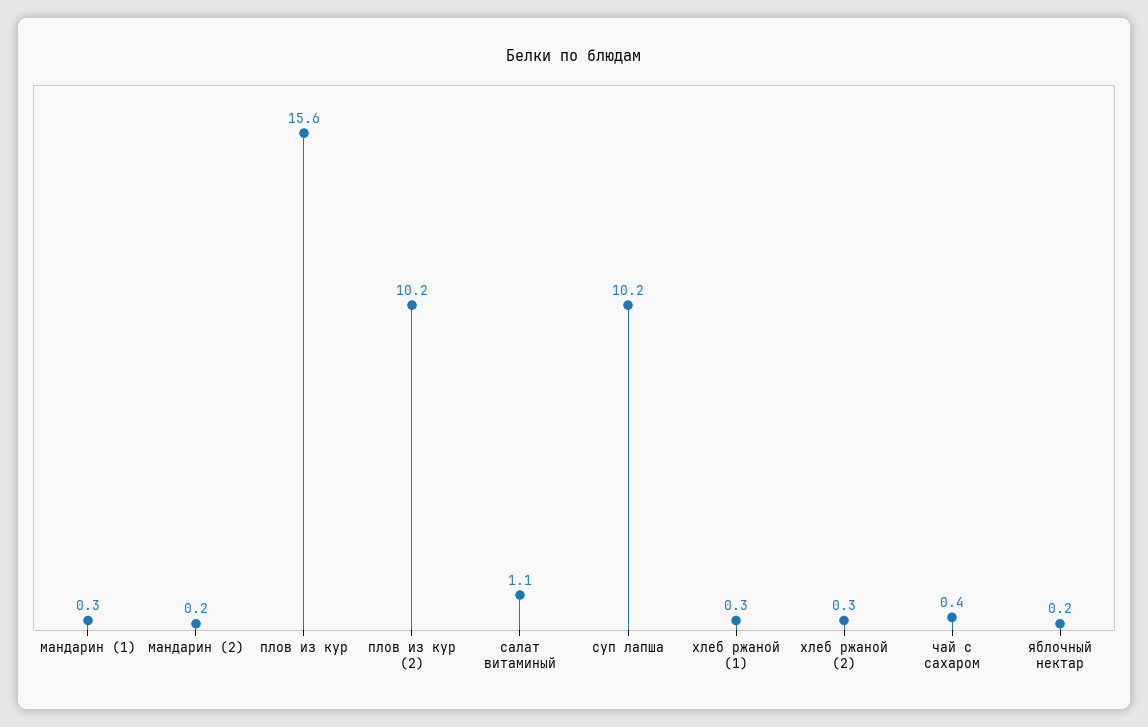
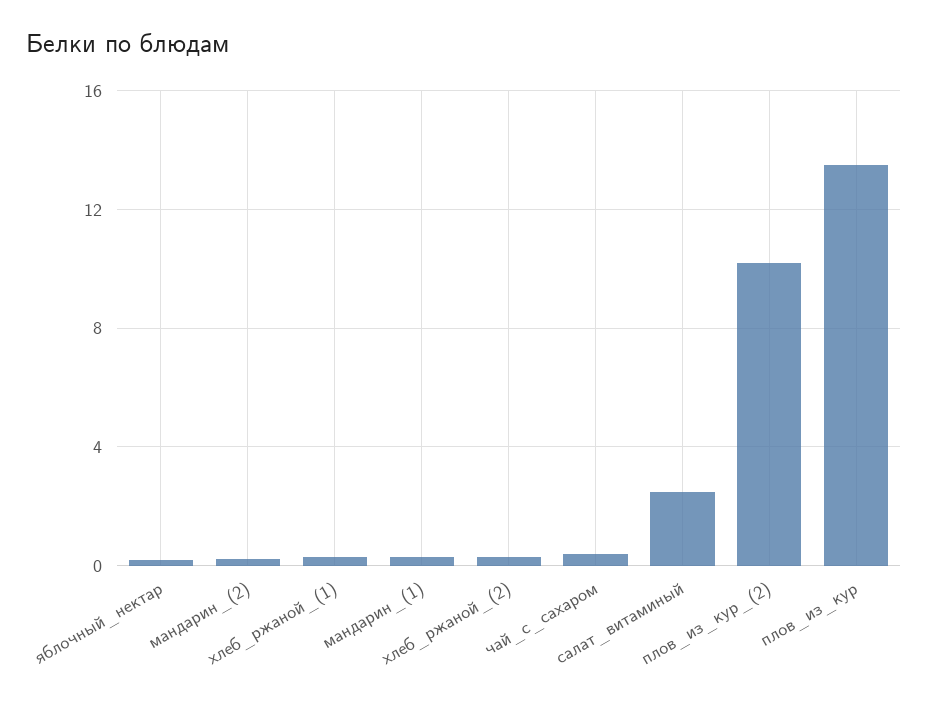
плов из кур: 15.6 -> 13.5
салат витаминый: 1.1 -> 2.5
суп лапша: 10.2 -> none

